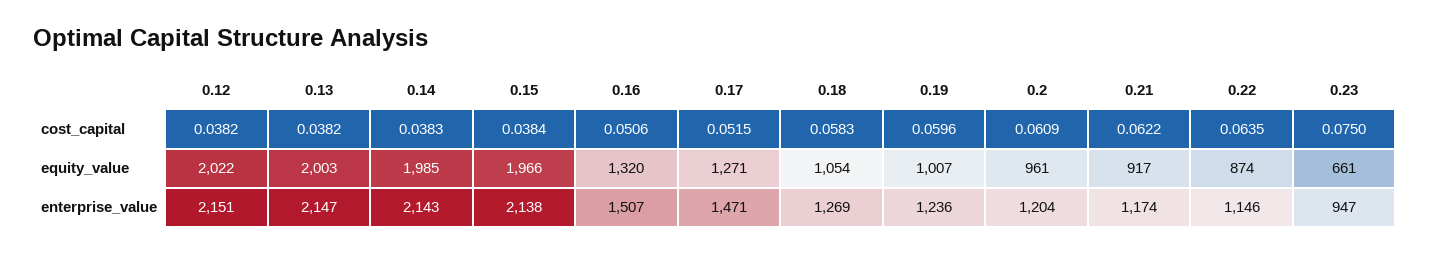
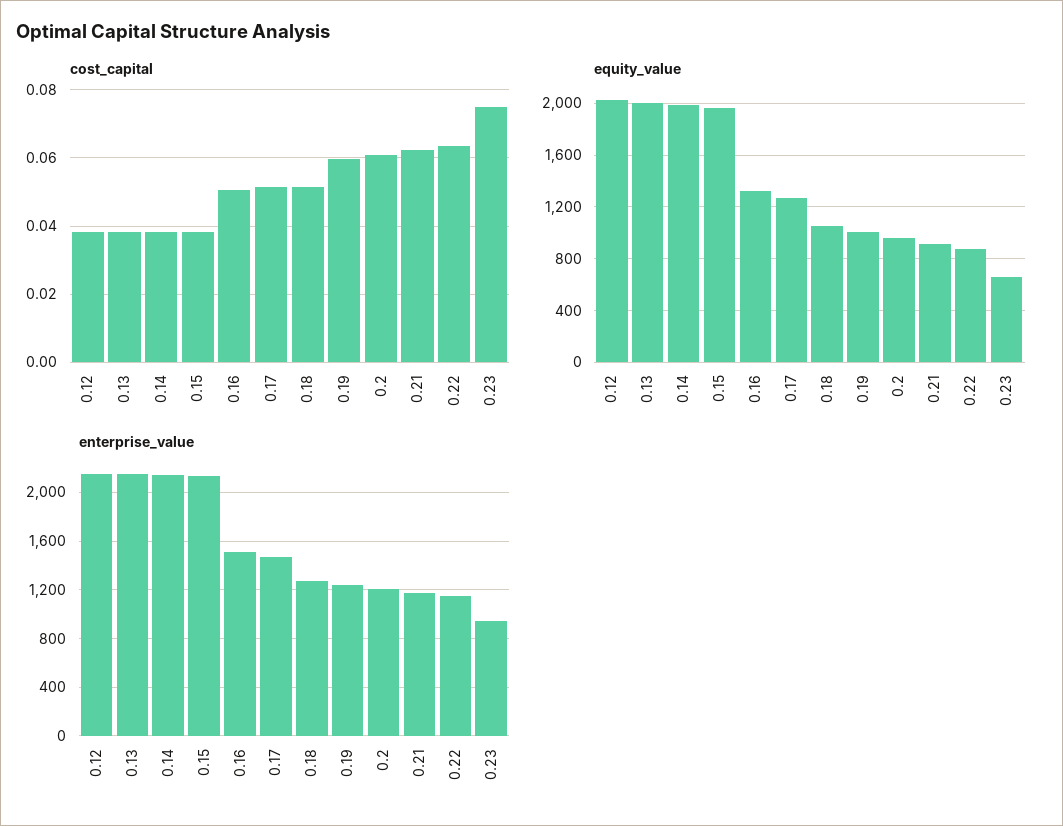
cost_capital, 0.18: 0.0583 -> 0.052

